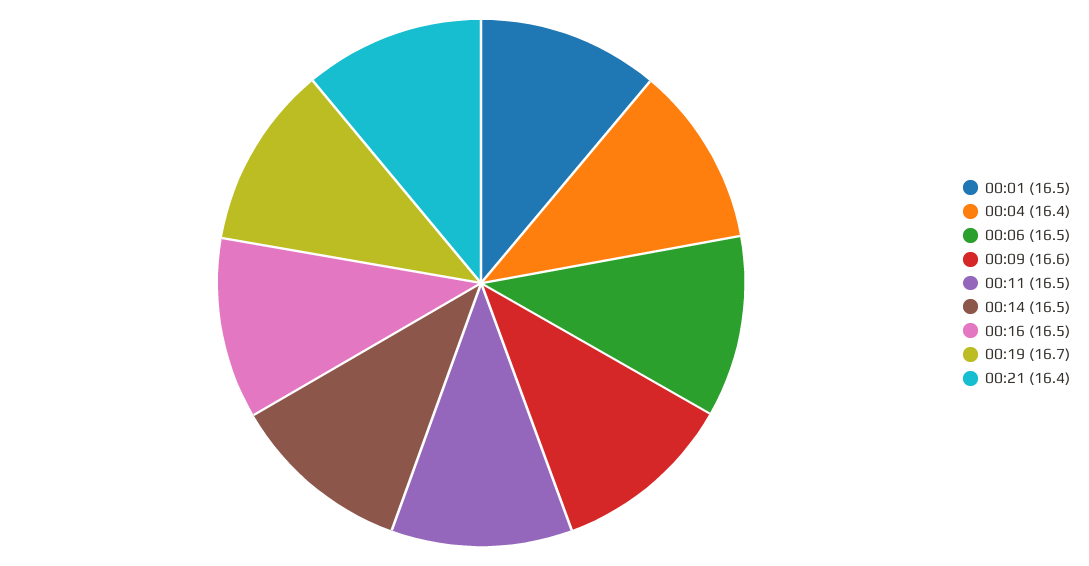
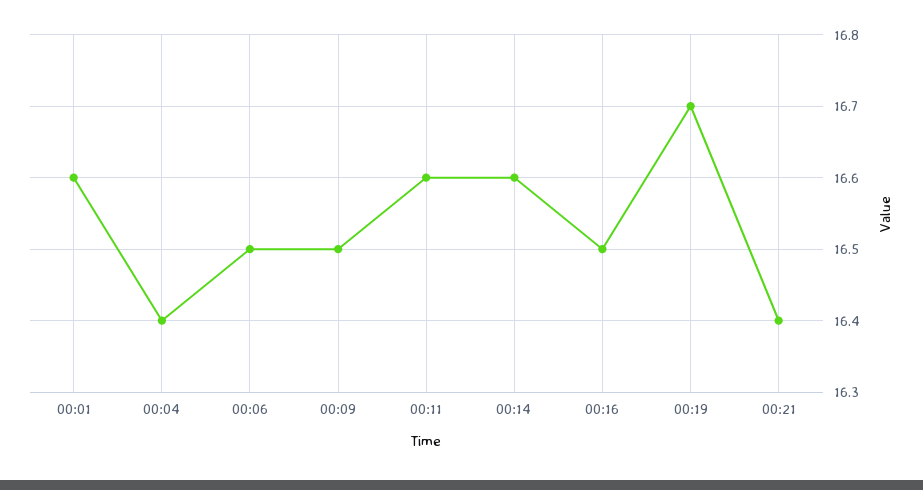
00:01: 16.5 -> 16.6
00:09: 16.6 -> 16.5
00:11: 16.5 -> 16.6
00:14: 16.5 -> 16.6

